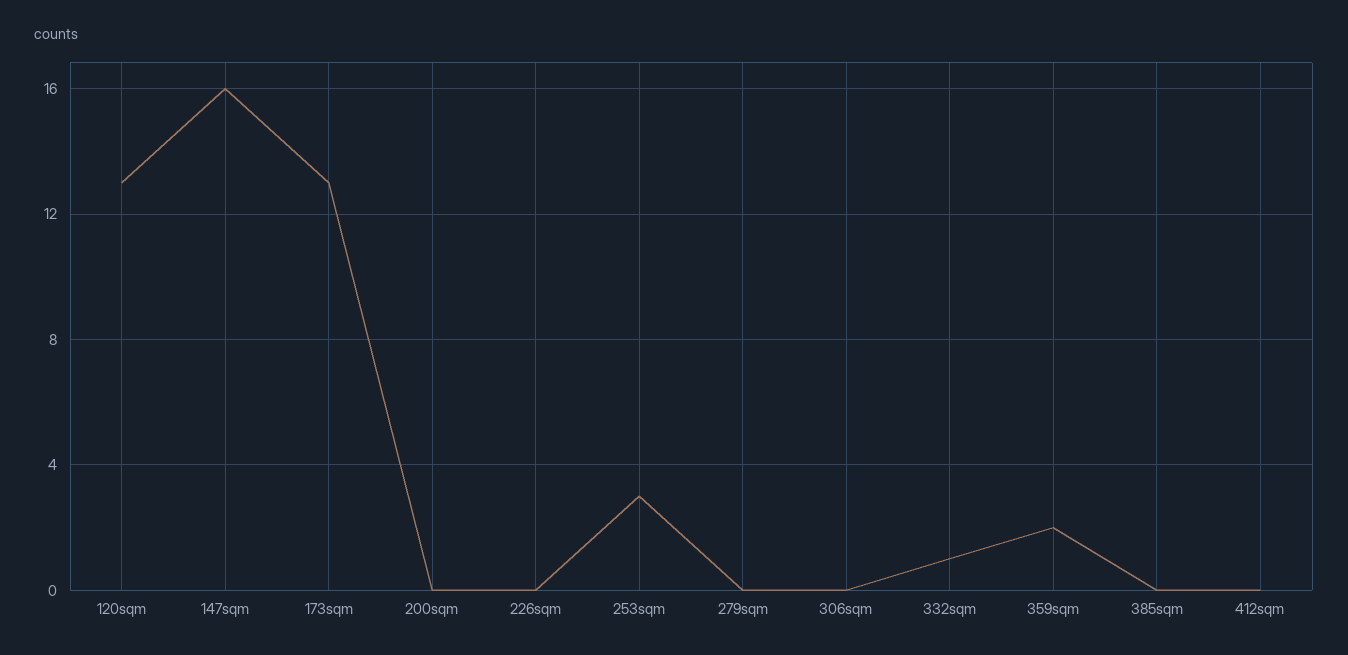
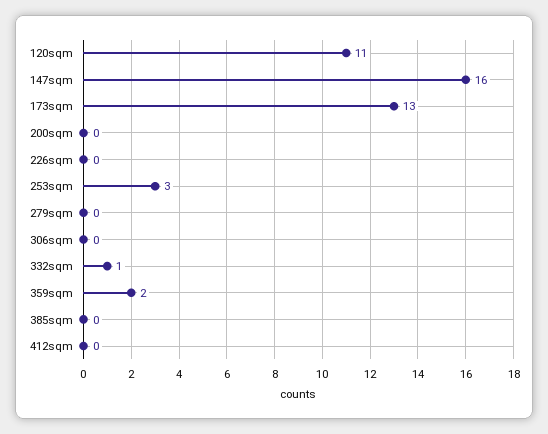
120sqm: 13 -> 11

